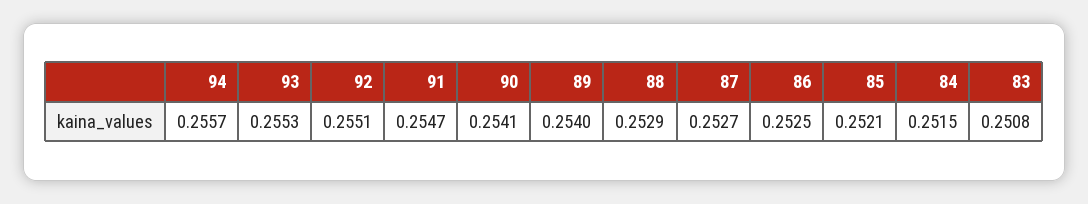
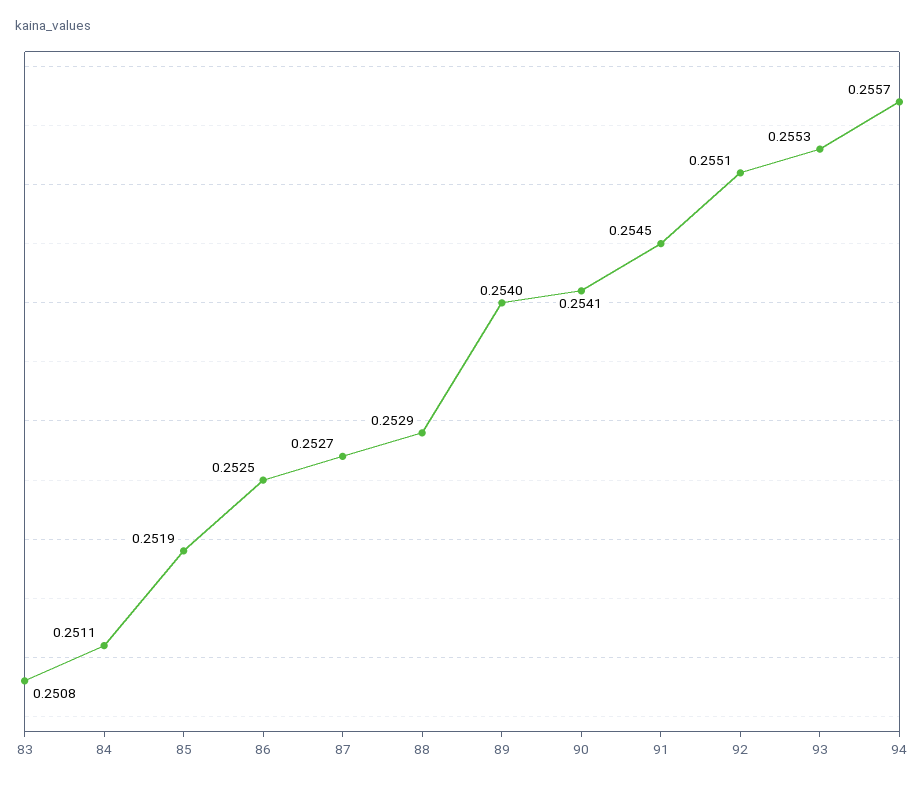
91: 0.2547 -> 0.2545
85: 0.2521 -> 0.2519
84: 0.2515 -> 0.2511

